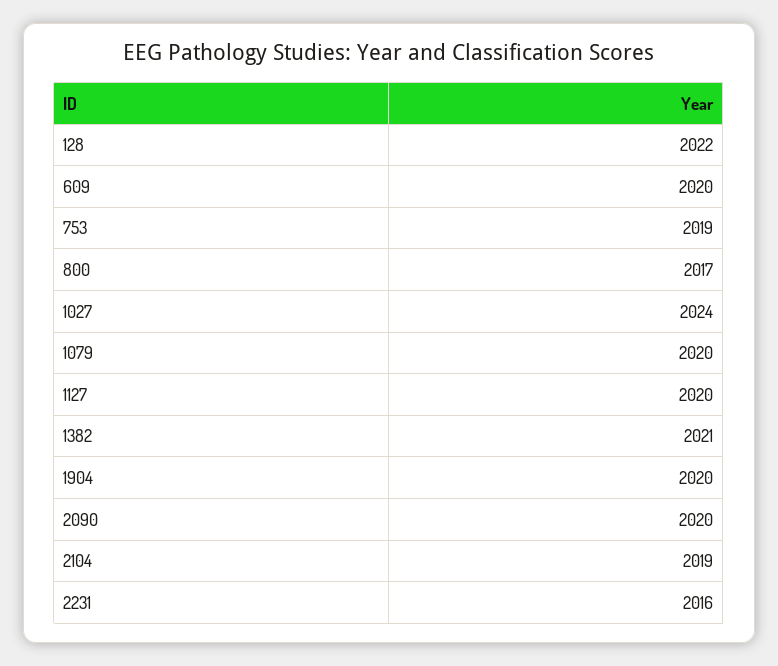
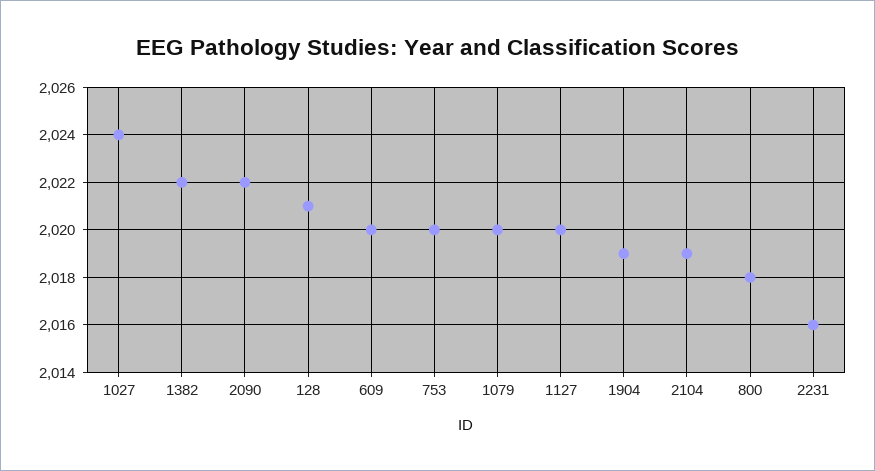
128: 2022 -> 2021
753: 2019 -> 2020
800: 2017 -> 2018
1382: 2021 -> 2022
1904: 2020 -> 2019
2090: 2020 -> 2022

